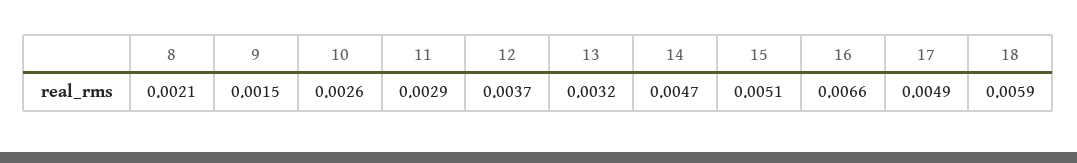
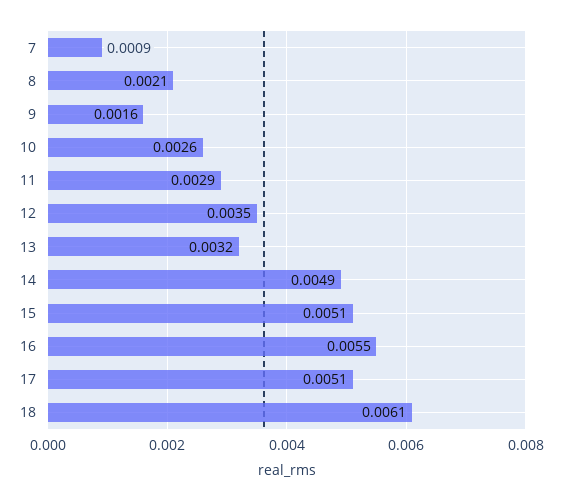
9: 0.0015 -> 0.0016
12: 0.0037 -> 0.0035
14: 0.0047 -> 0.0049
16: 0.0066 -> 0.0055
17: 0.0049 -> 0.0051
18: 0.0059 -> 0.0061
7: none -> 0.0009

